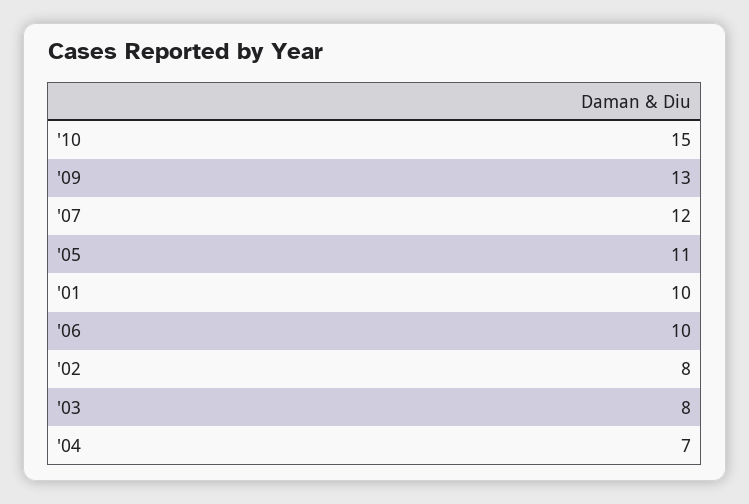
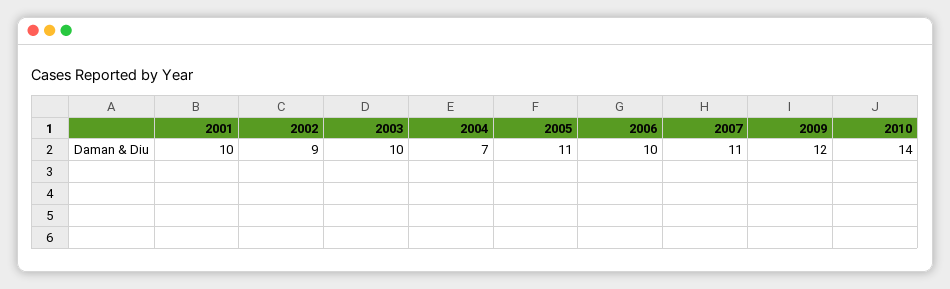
'10: 15 -> 14
'09: 13 -> 12
'07: 12 -> 11
'02: 8 -> 9
'03: 8 -> 10

